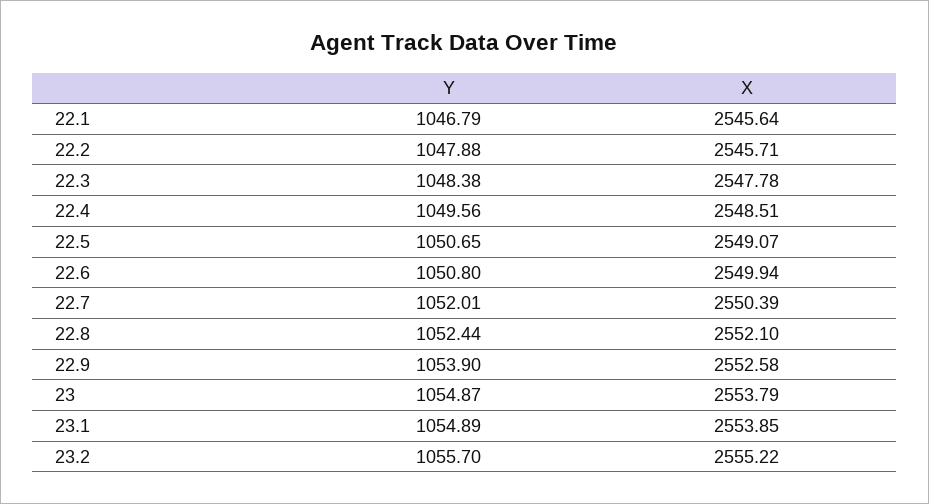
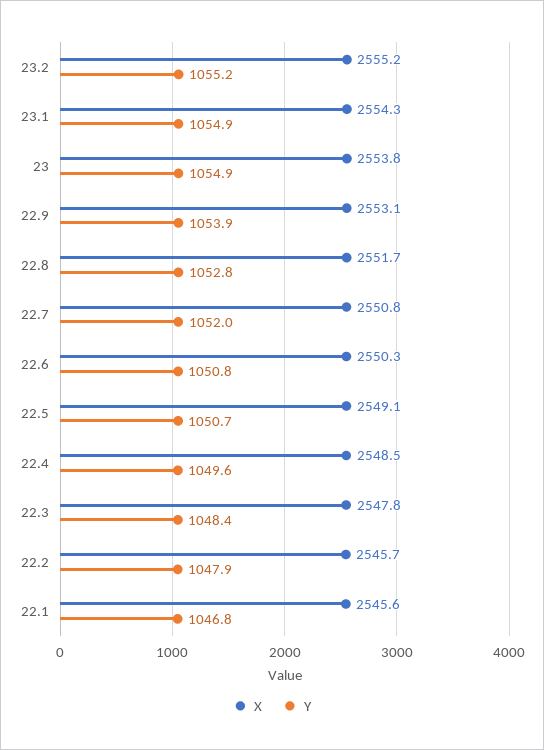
X, 22.6: 2549.94 -> 2550.3
X, 22.7: 2550.39 -> 2550.8
Y, 22.8: 1052.44 -> 1052.8
X, 22.8: 2552.1 -> 2551.7
X, 22.9: 2552.58 -> 2553.1
X, 23.1: 2553.85 -> 2554.3
Y, 23.2: 1055.7 -> 1055.2

